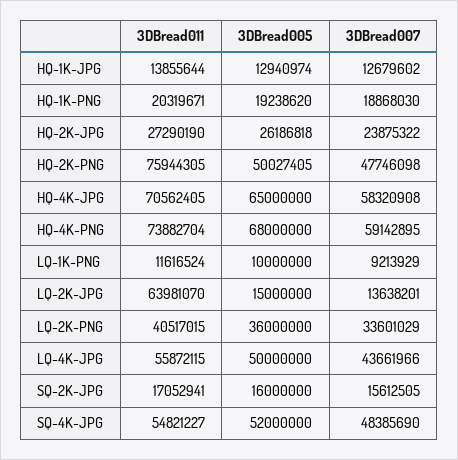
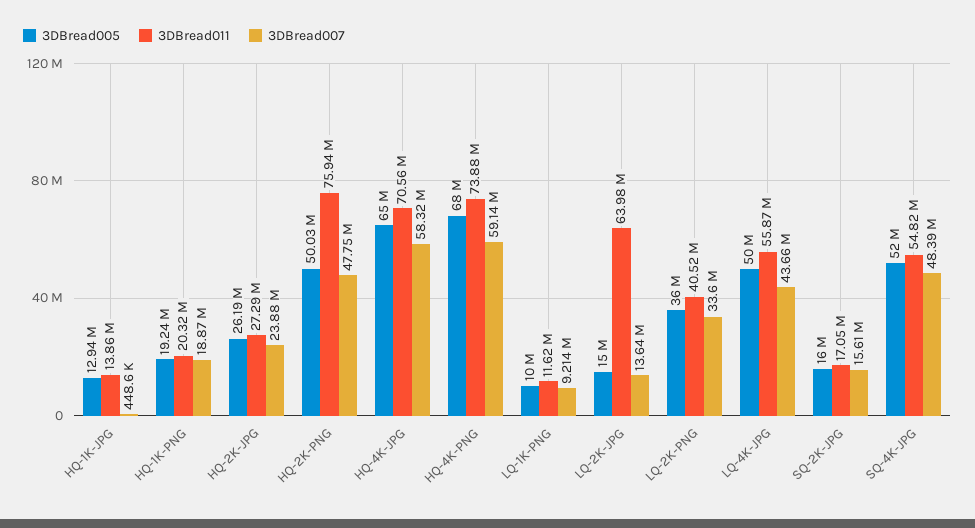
3DBread007, HQ-1K-JPG: 12679602 -> 448600

